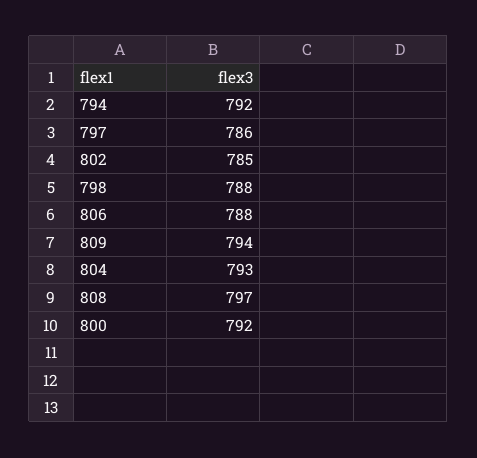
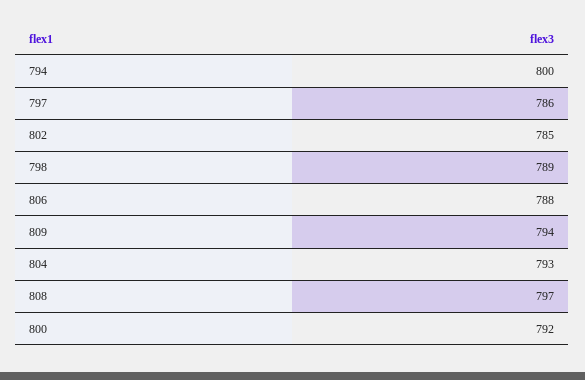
794: 792 -> 800
798: 788 -> 789

